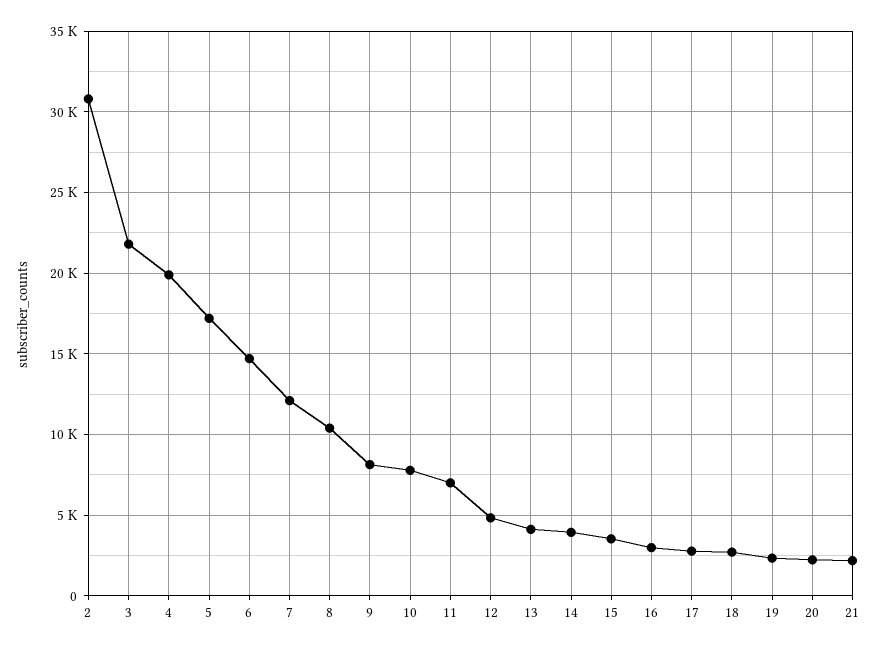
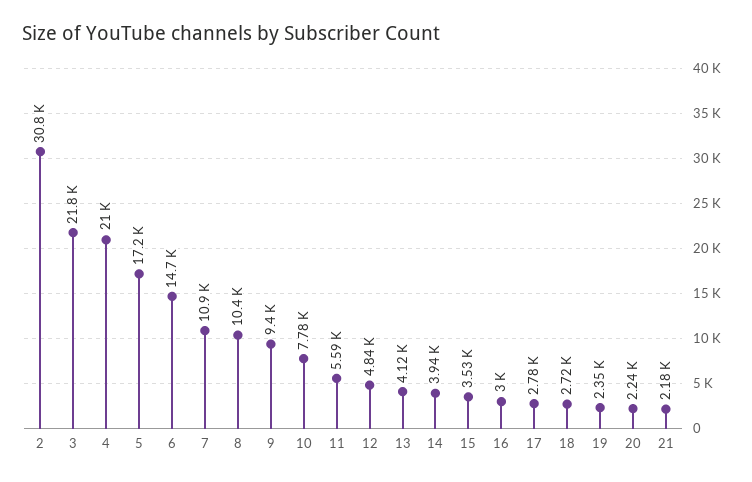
4: 20000 -> 21000
7: 12000 -> 10900
9: 8000 -> 9400
11: 7000 -> 5590

